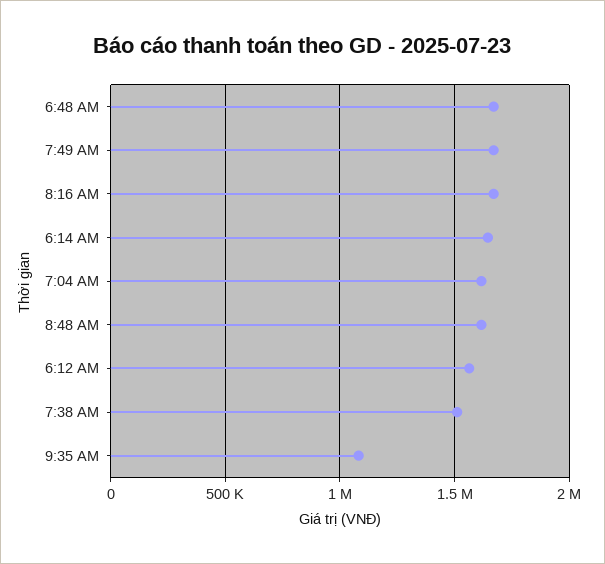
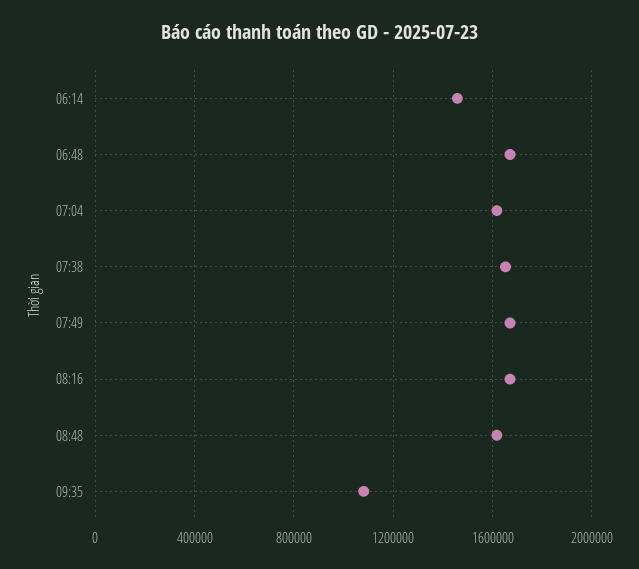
6:14 AM: 1650000 -> 1450000
6:12 AM: 1550000 -> none
7:38 AM: 1500000 -> 1650000

